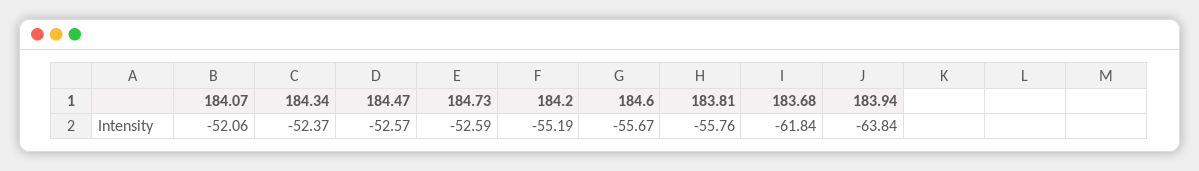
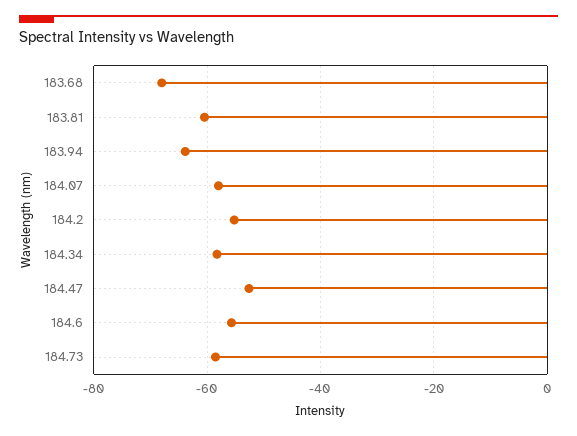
184.07: -52.06 -> -58
184.34: -52.37 -> -58
184.73: -52.59 -> -58
183.81: -55.76 -> -60
183.68: -61.84 -> -68

